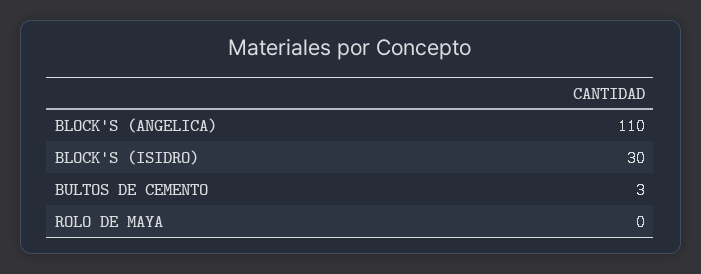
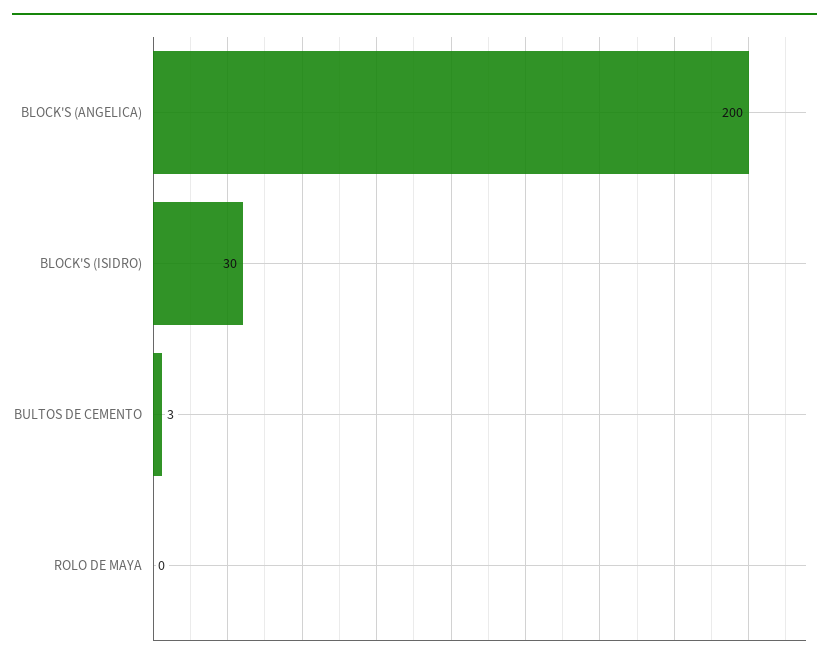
BLOCK'S (ANGELICA): 110 -> 200

